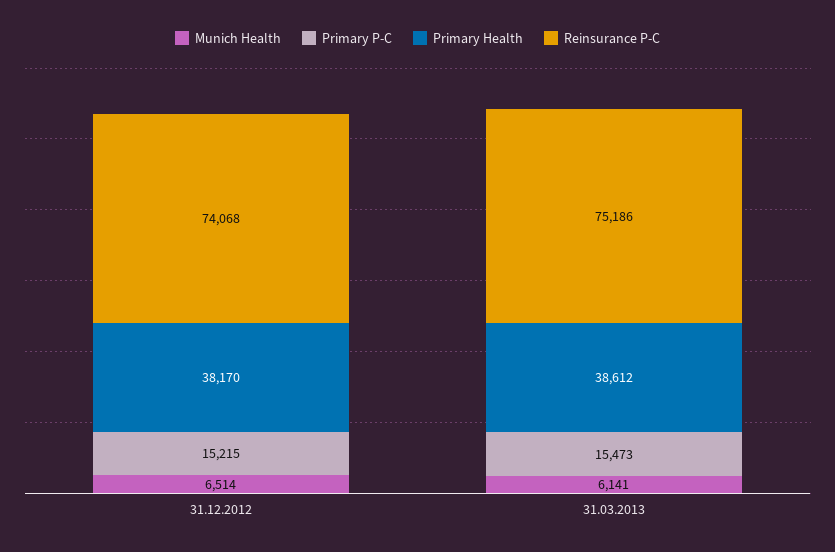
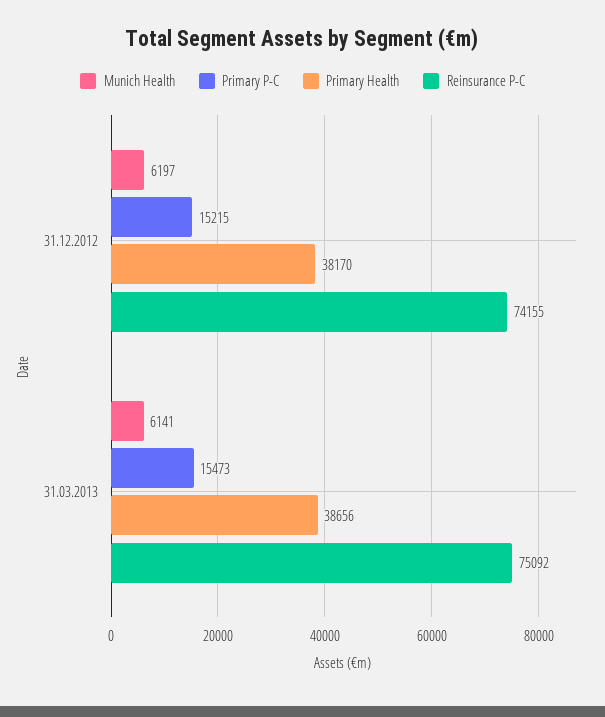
Munich Health, 31.12.2012: 6514 -> 6197
Reinsurance P-C, 31.12.2012: 74068 -> 74155
Primary Health, 31.03.2013: 38612 -> 38656
Reinsurance P-C, 31.03.2013: 75186 -> 75092

